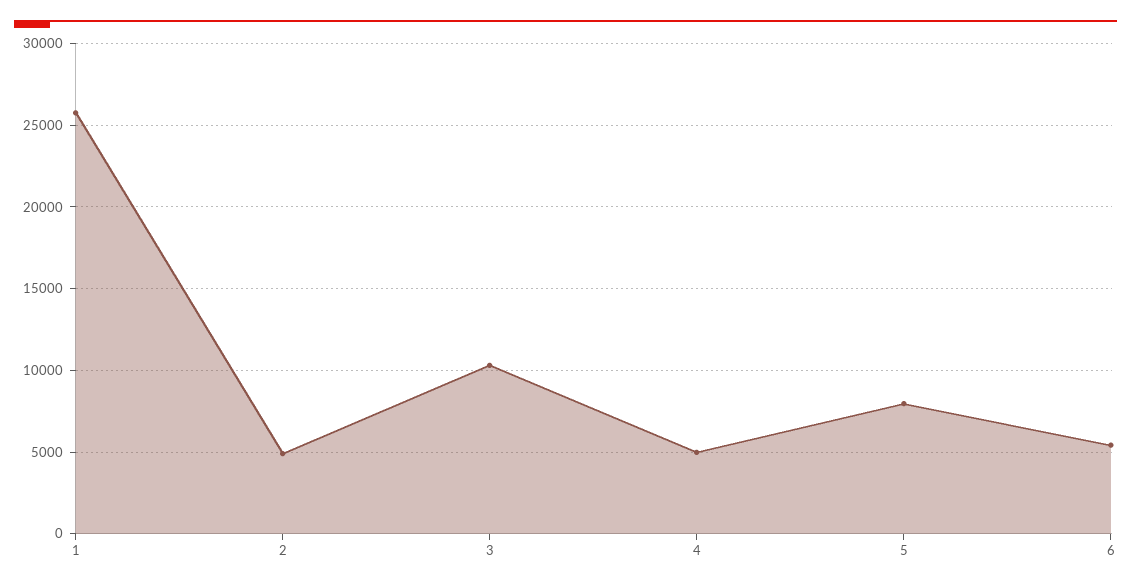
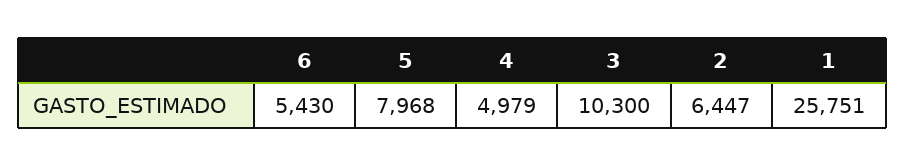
2: 5000 -> 6447

